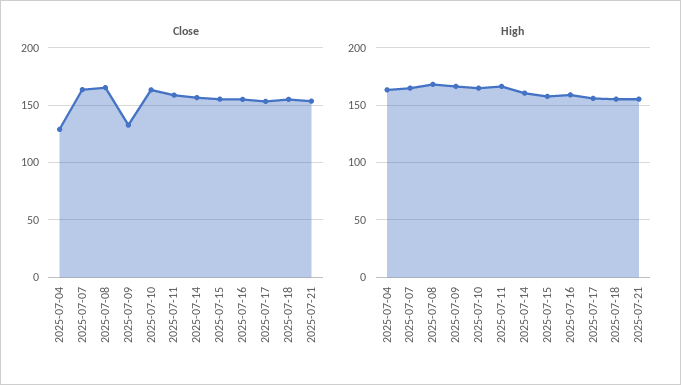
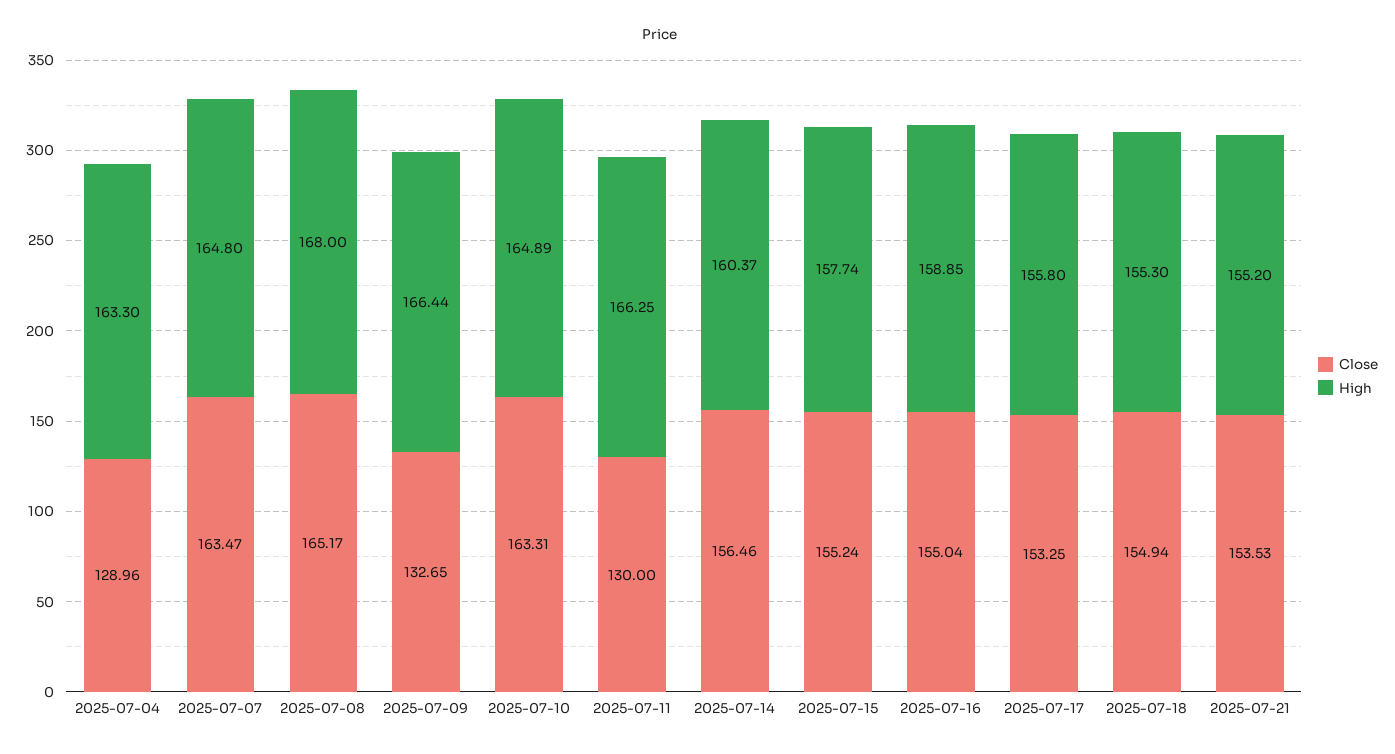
Close, 2025-07-11: 160 -> 130

